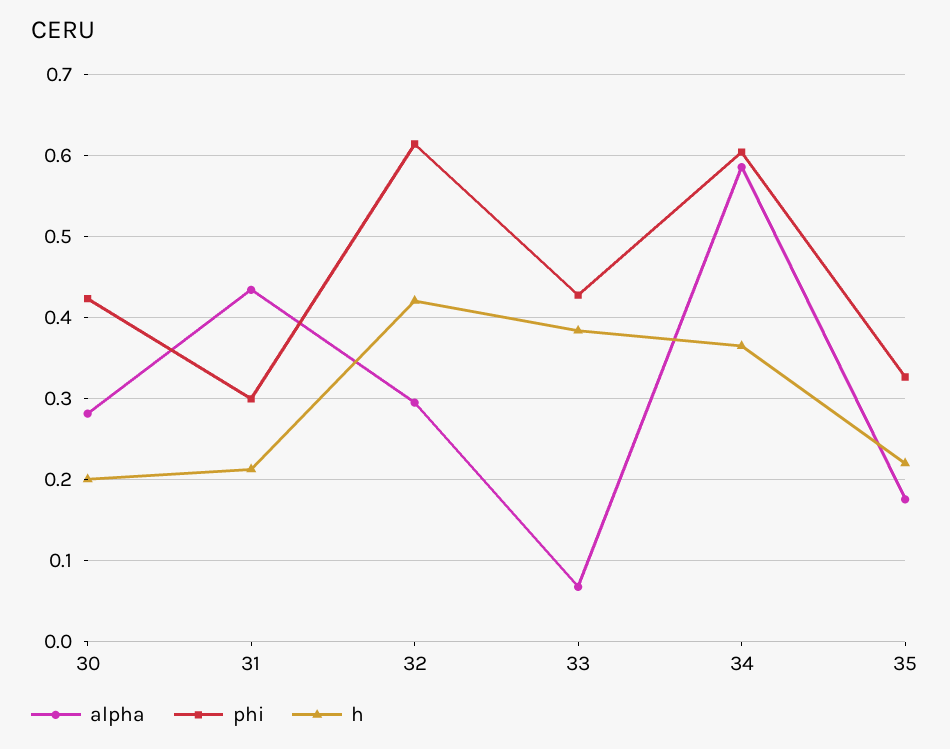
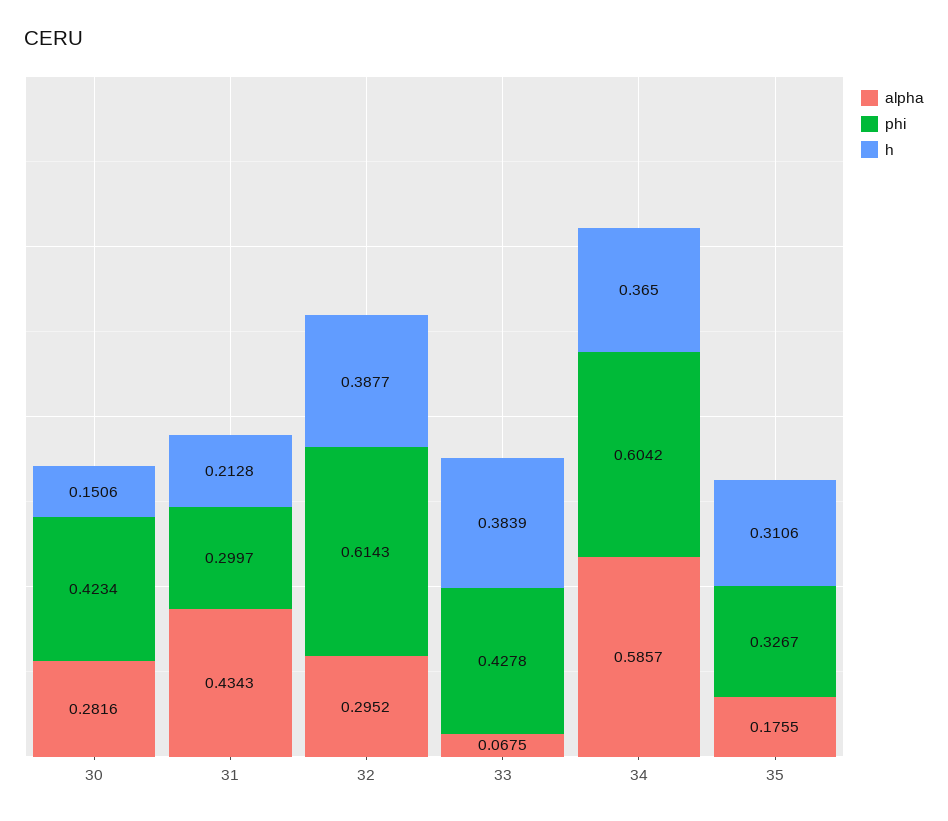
h, 30: 0.2 -> 0.1506
h, 32: 0.42 -> 0.3877
h, 35: 0.22 -> 0.3106

